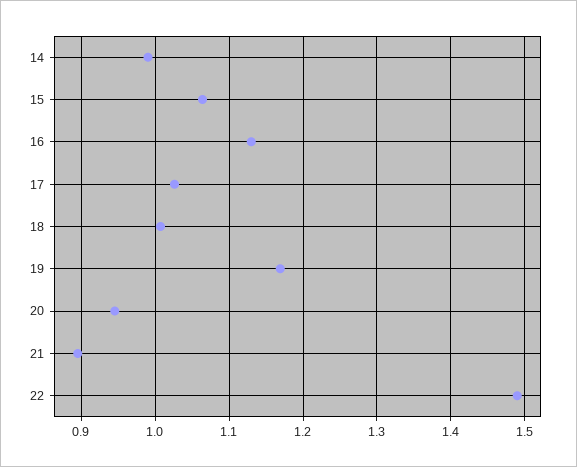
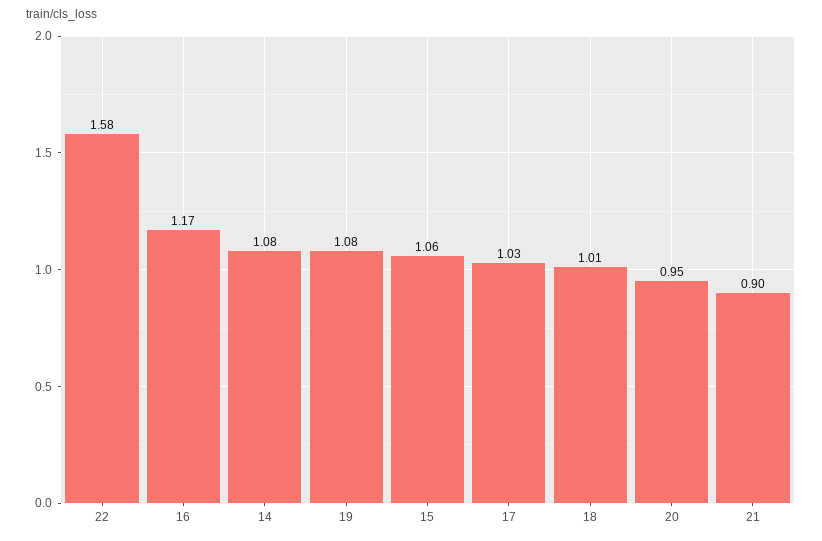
14: 0.99 -> 1.08
16: 1.13 -> 1.17
19: 1.17 -> 1.08
22: 1.49 -> 1.58

